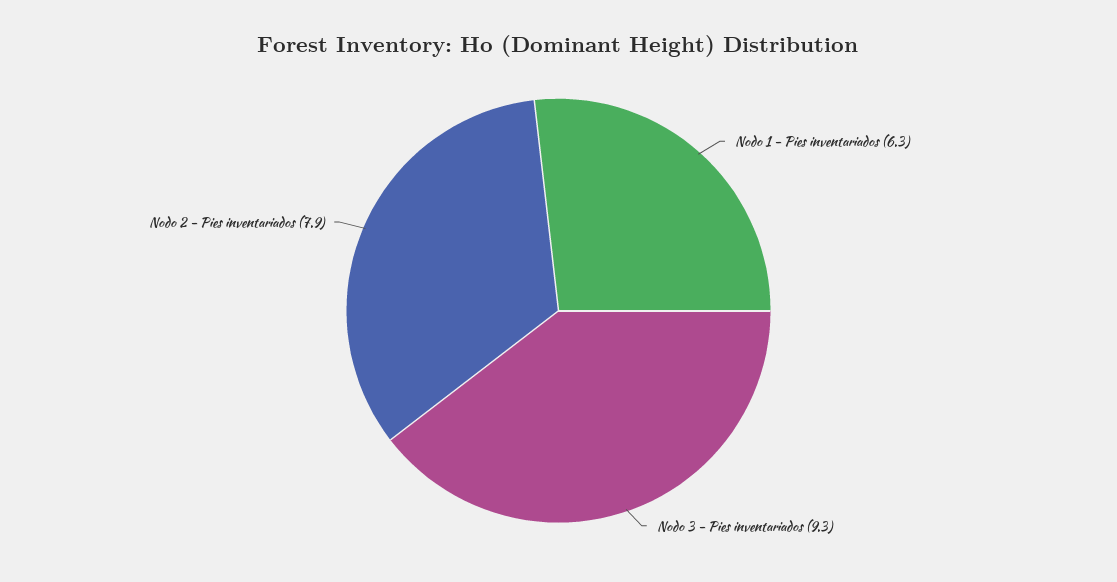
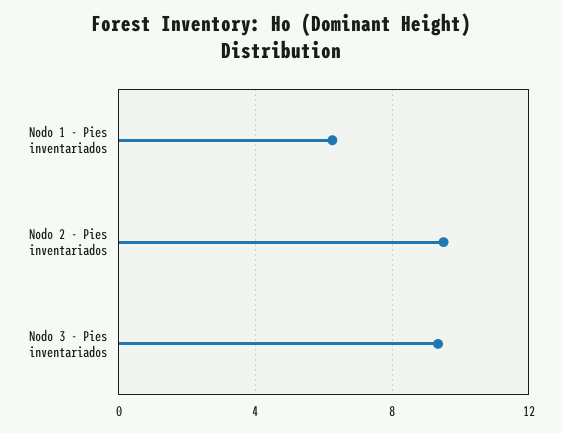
Nodo 2 - Pies inventariados: 7.9 -> 9.5

